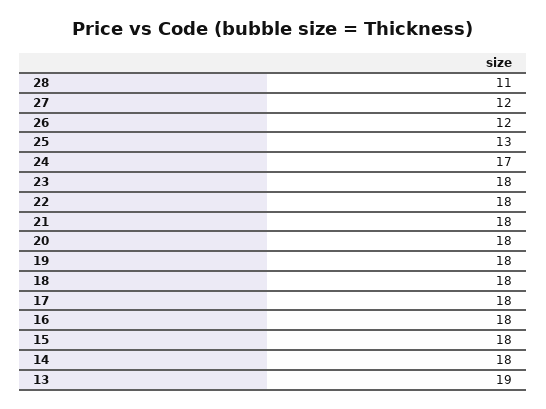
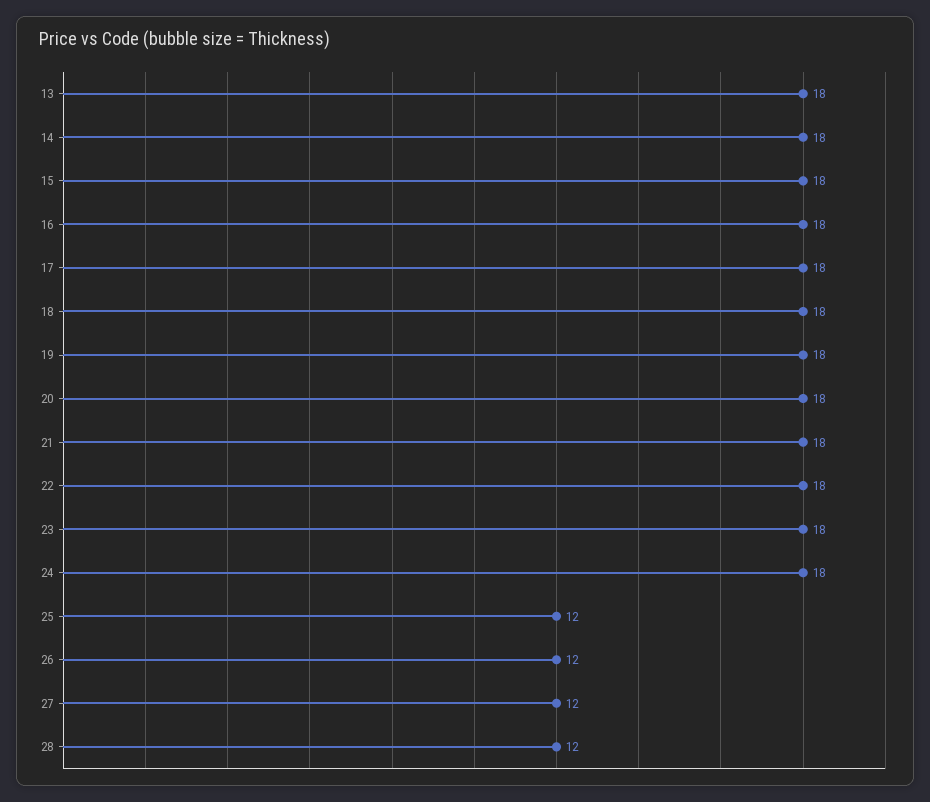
28: 11 -> 12
25: 13 -> 12
24: 17 -> 18
13: 19 -> 18

